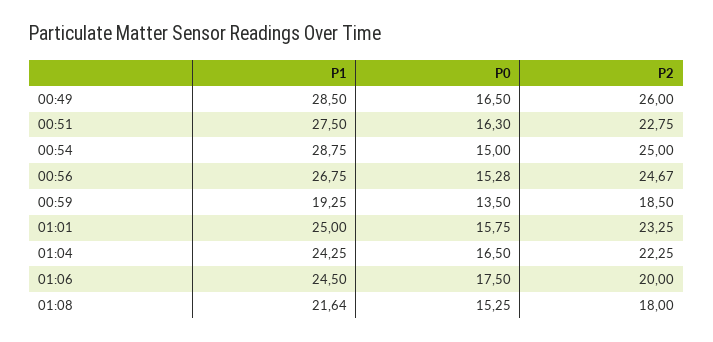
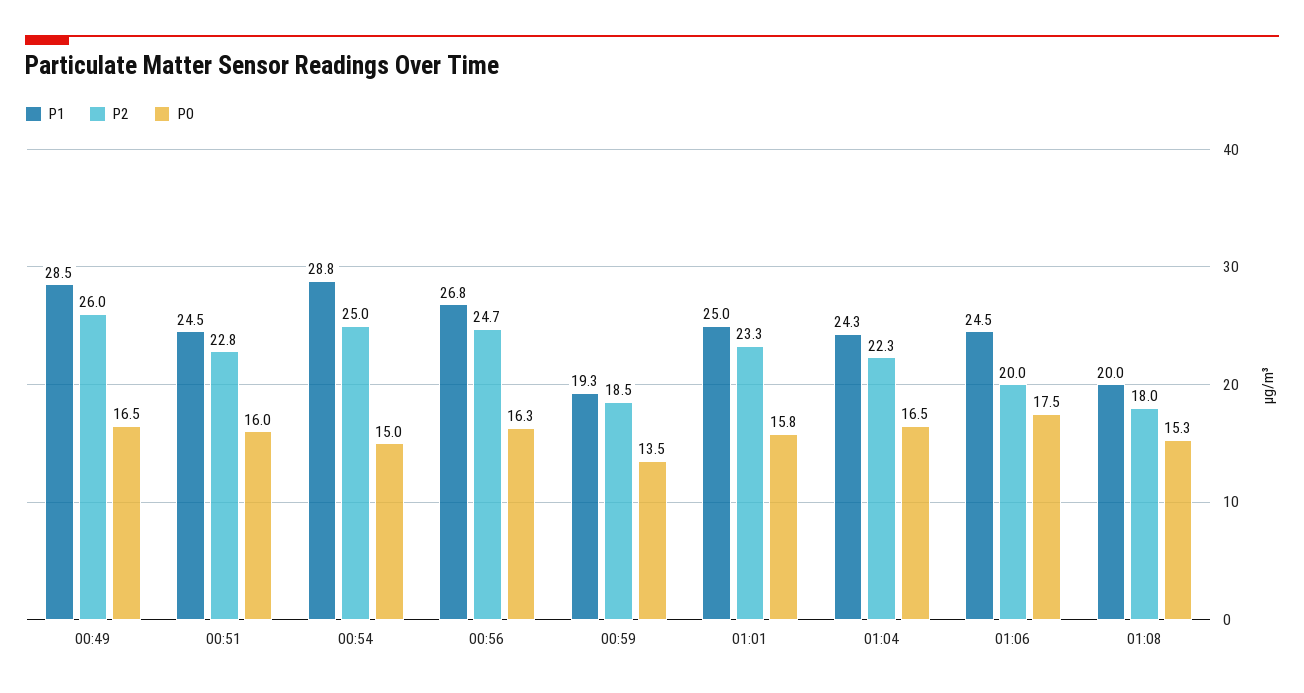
P1, 00:51: 27.5 -> 24.5
P0, 00:51: 16.3 -> 16
P0, 00:56: 15.28 -> 16.3
P1, 01:08: 21.64 -> 20

